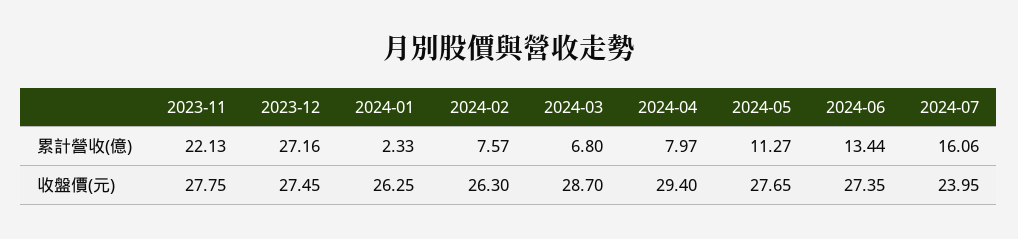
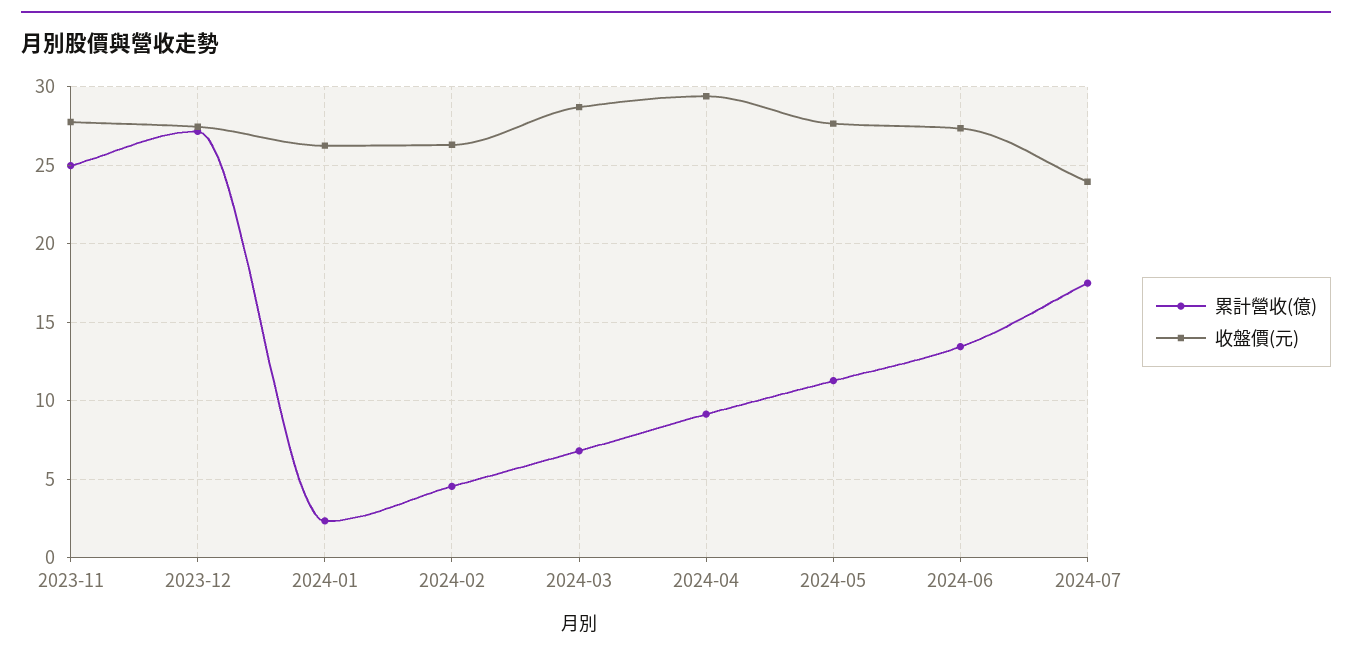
累計營收(億), 2023-11: 22.13 -> 25
累計營收(億), 2024-02: 7.57 -> 4.5
累計營收(億), 2024-04: 7.97 -> 9
累計營收(億), 2024-07: 16.06 -> 17.5

